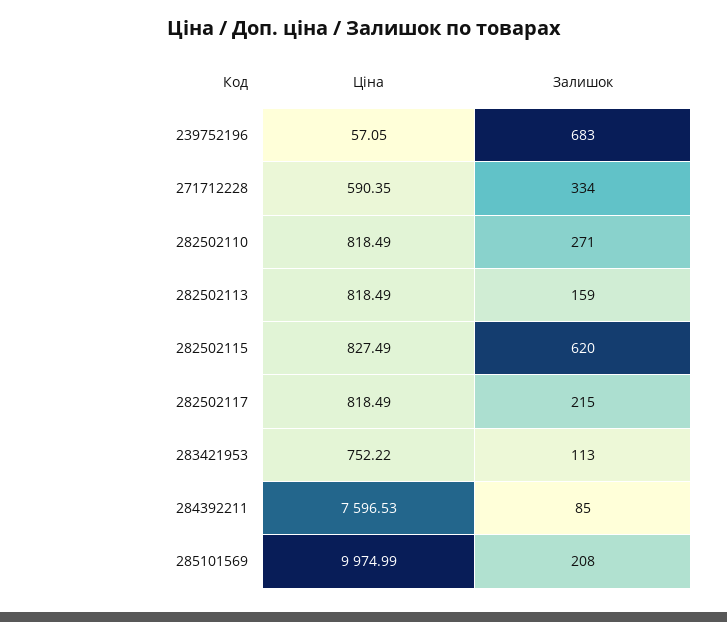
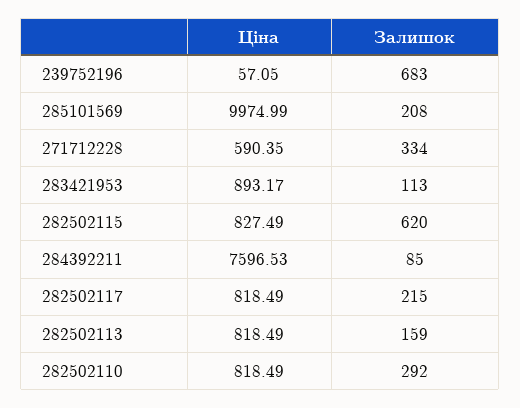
Залишок, 282502110: 271 -> 292
Ціна, 283421953: 752.22 -> 893.17

